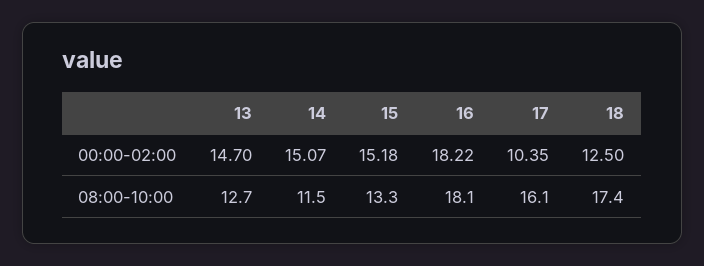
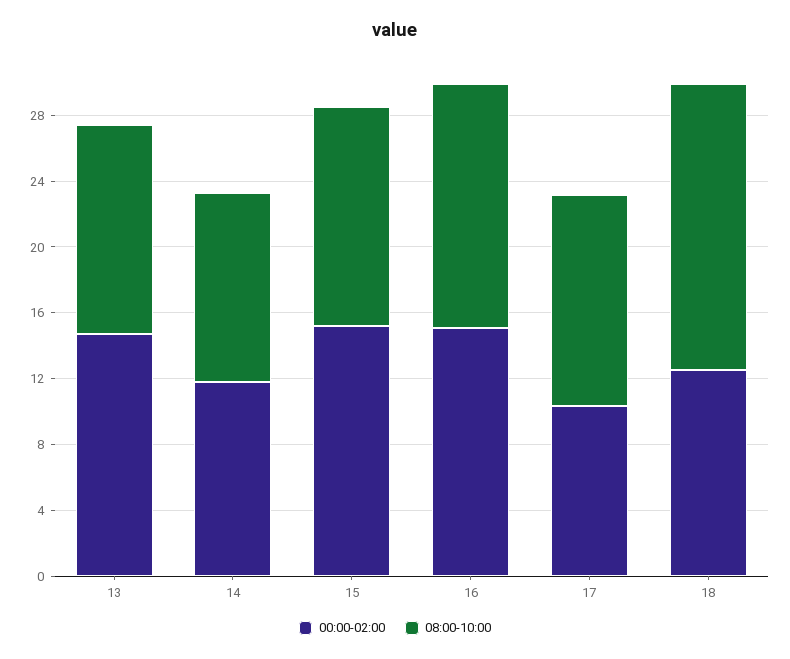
00:00-02:00, 14: 15.07 -> 12
00:00-02:00, 16: 18.22 -> 15
08:00-10:00, 16: 18.1 -> 15
08:00-10:00, 17: 16.1 -> 13

